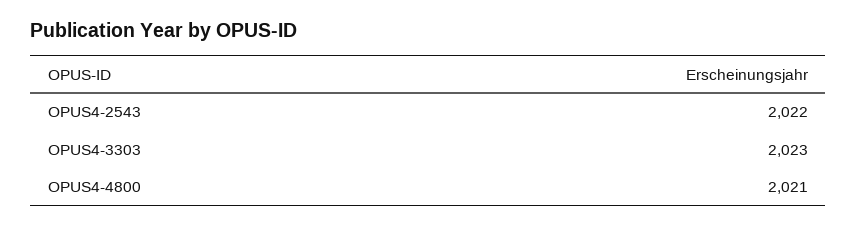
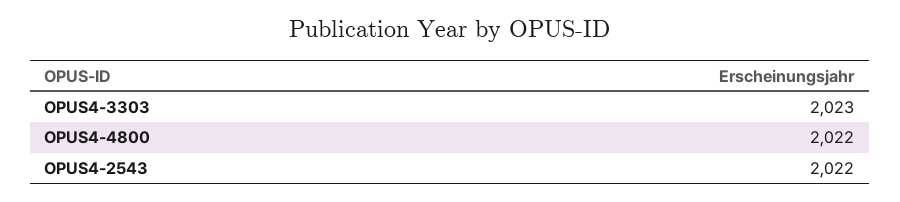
OPUS4-4800: 2021 -> 2022

